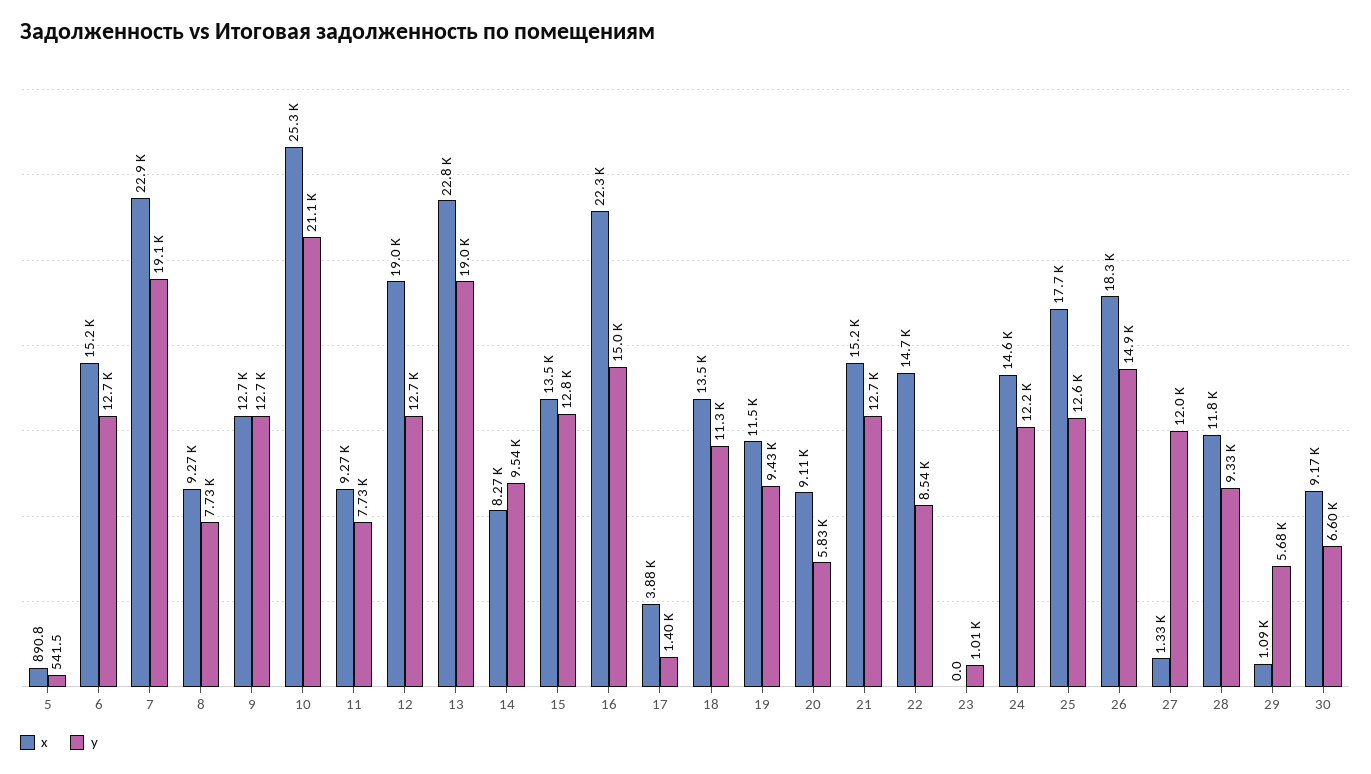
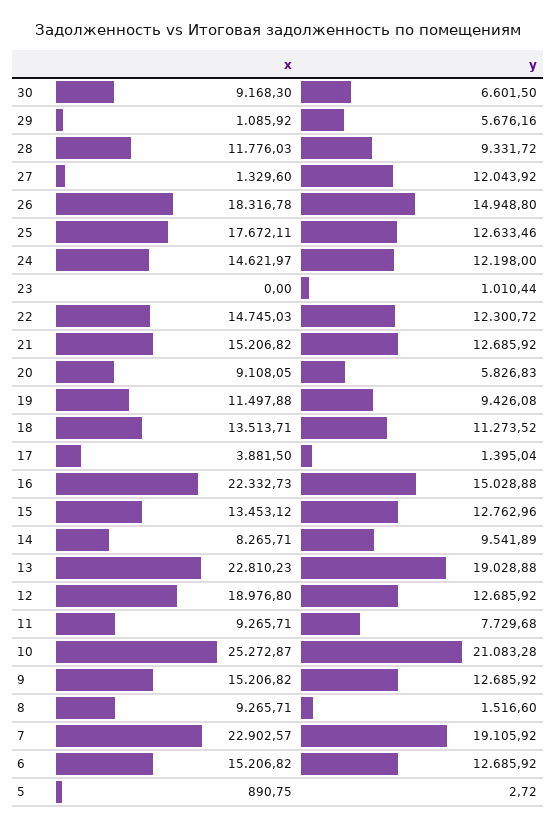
y, 5: 541.5 -> 2.72
y, 8: 7730 -> 1516.6
x, 9: 12700 -> 15206.82
y, 22: 8540 -> 12300.72

